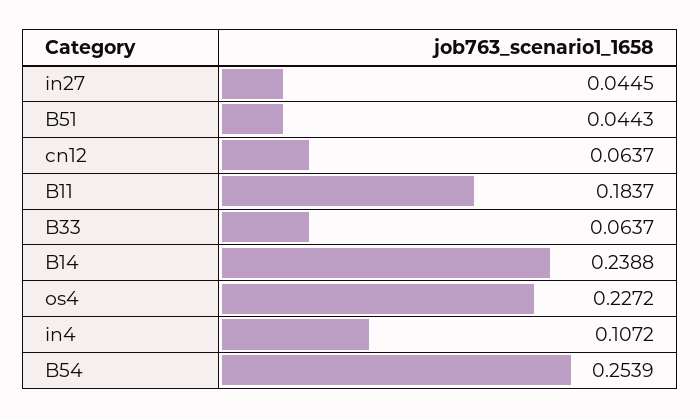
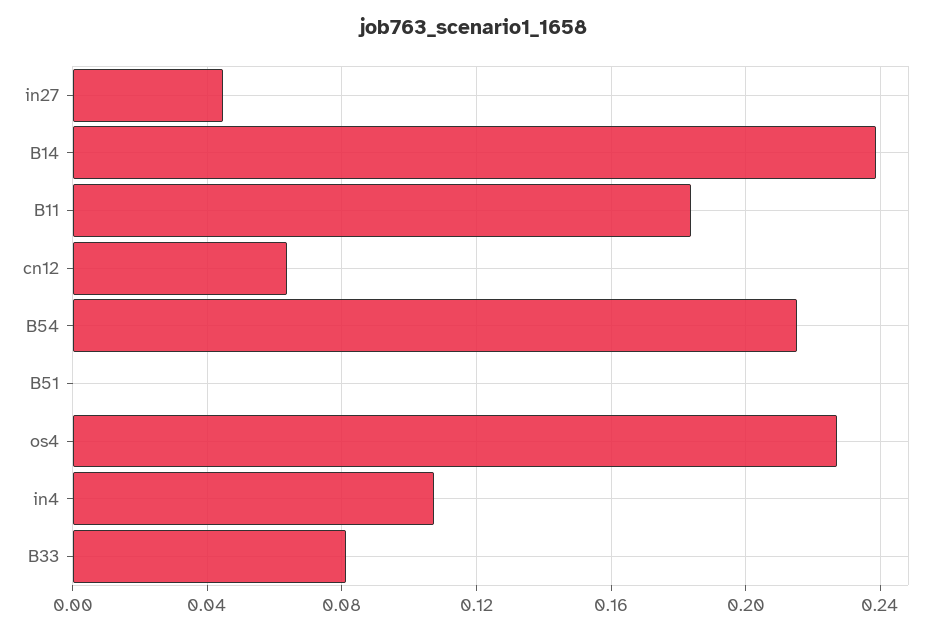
B51: 0.0443 -> 0
B33: 0.0637 -> 0.08
B54: 0.2539 -> 0.215

